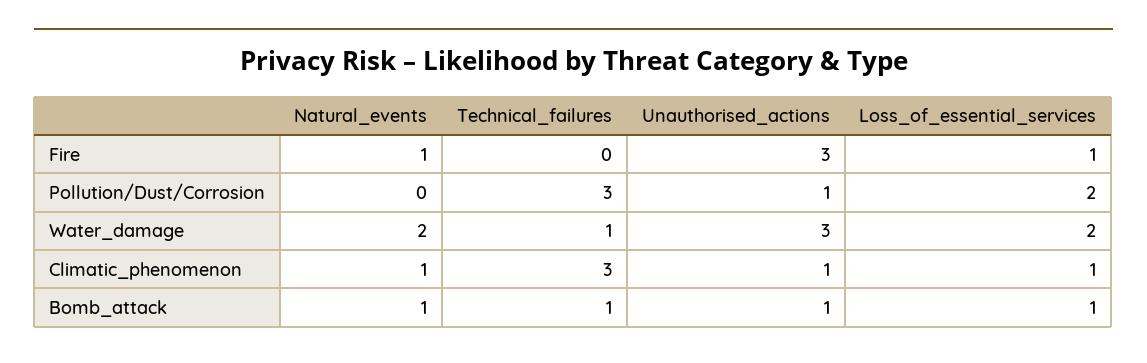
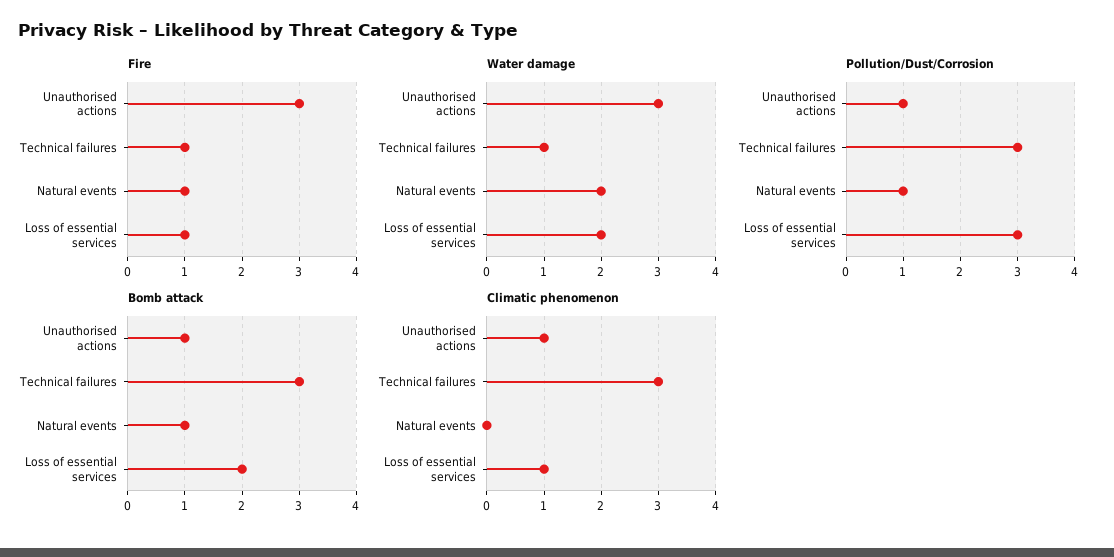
Fire, Technical_failures: 0 -> 1
Pollution/Dust/Corrosion, Natural_events: 0 -> 1
Pollution/Dust/Corrosion, Loss_of_essential_services: 2 -> 3
Climatic_phenomenon, Natural_events: 1 -> 0
Bomb_attack, Technical_failures: 1 -> 3
Bomb_attack, Loss_of_essential_services: 1 -> 2

